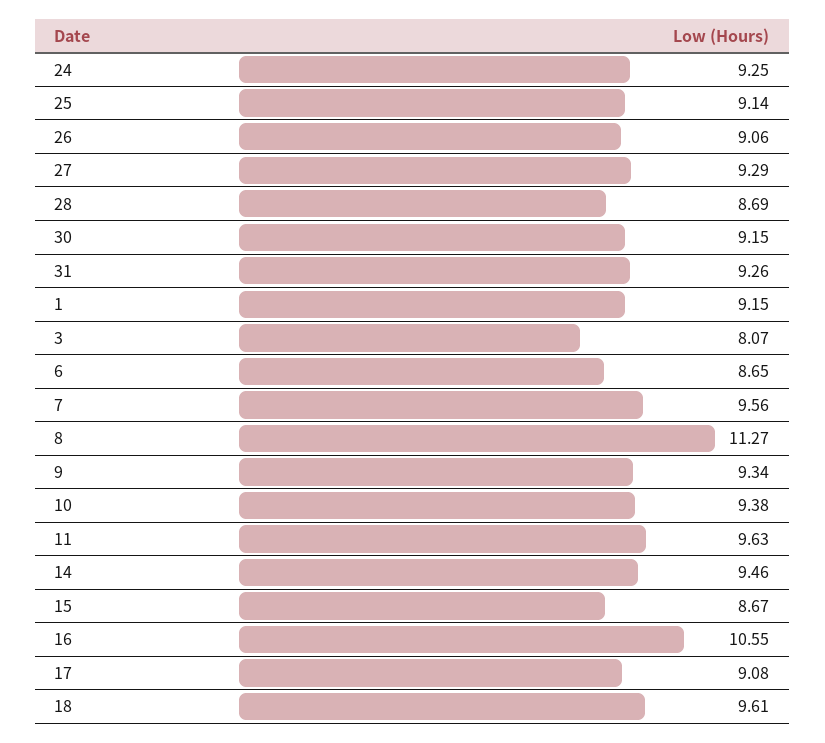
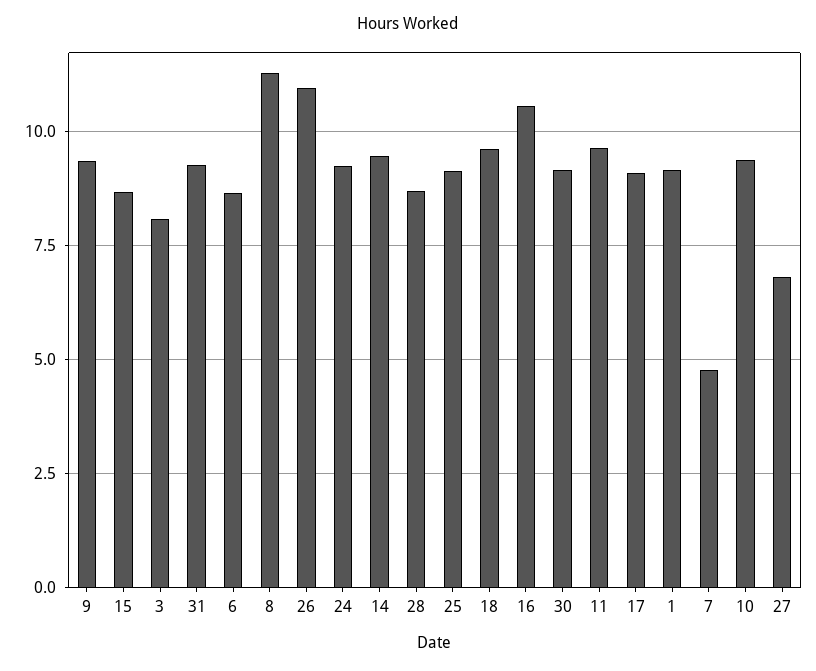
26: 9.06 -> 11
27: 9.29 -> 6.75
7: 9.56 -> 4.75

